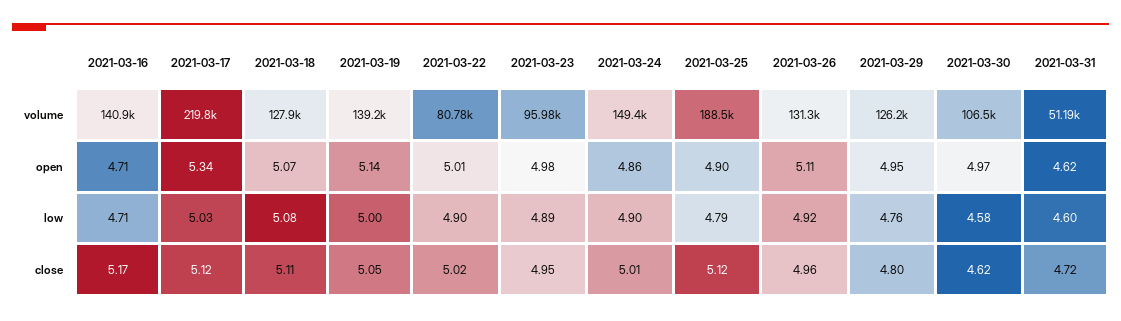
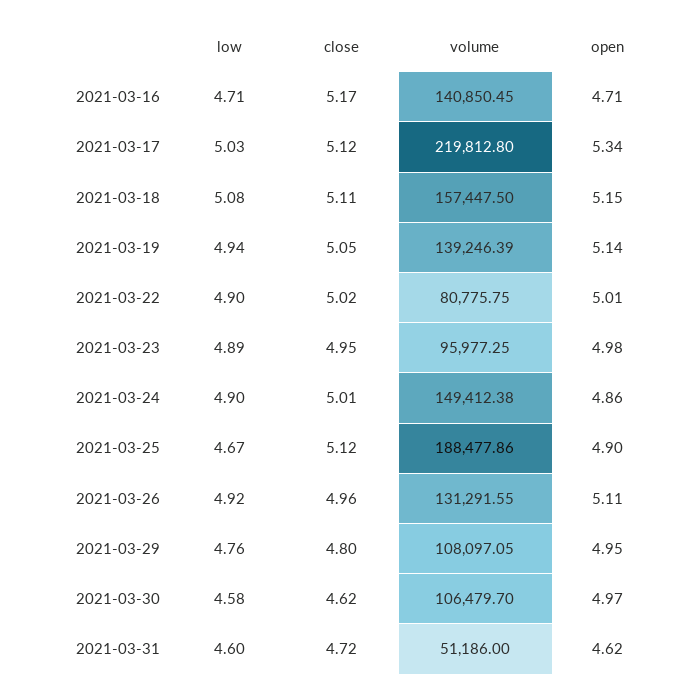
2021-03-18, volume: 127900 -> 157447.5
2021-03-29, volume: 126200 -> 108097.05
2021-03-18, open: 5.07 -> 5.15
2021-03-19, low: 5 -> 4.94
2021-03-25, low: 4.79 -> 4.67

